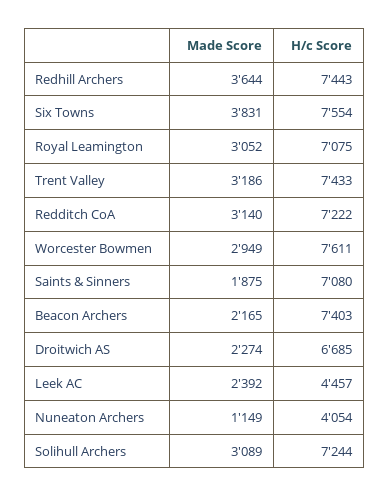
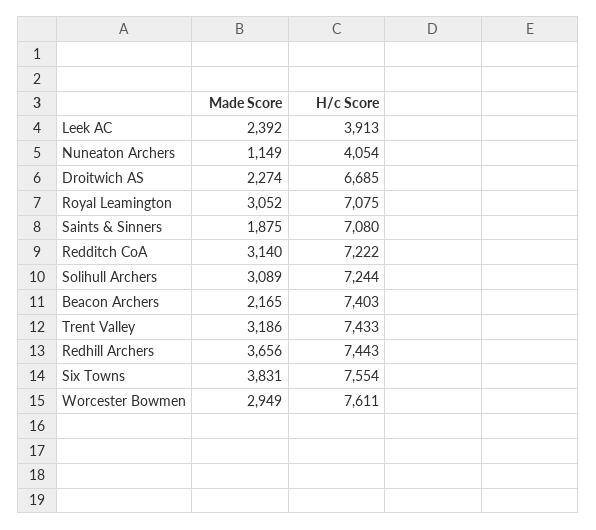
Made Score, Redhill Archers: 3644 -> 3656
H/c Score, Leek AC: 4457 -> 3913

